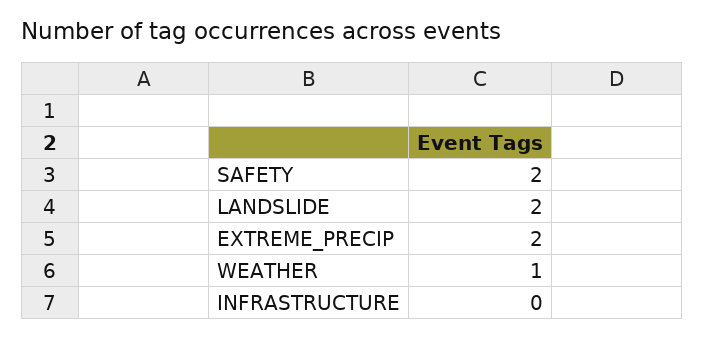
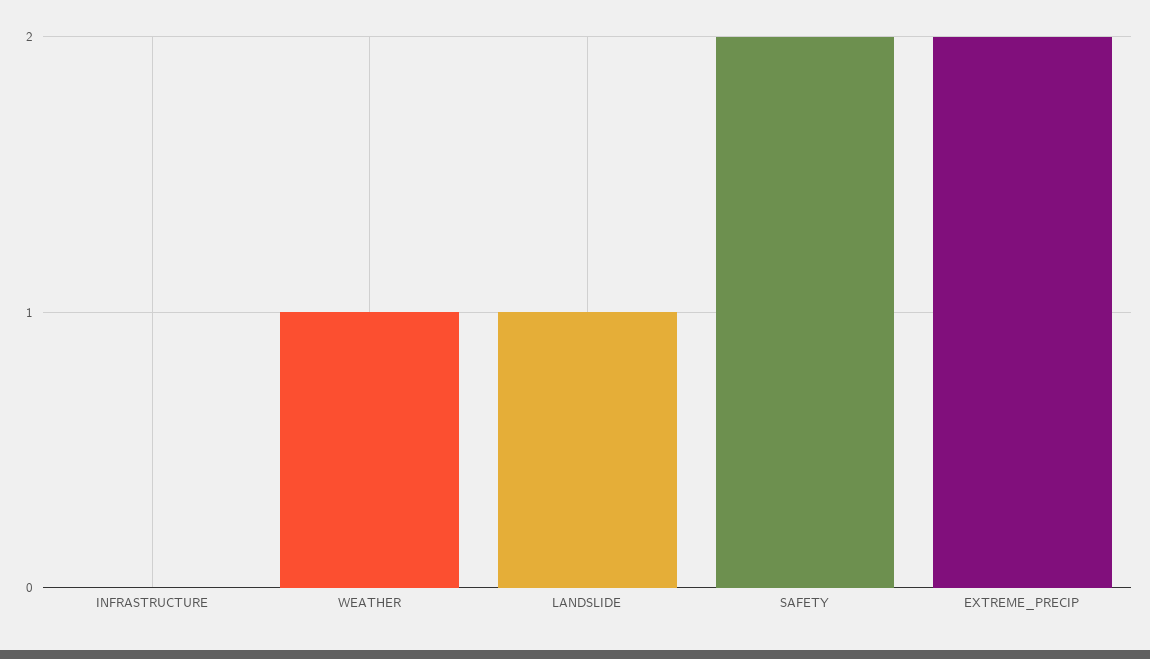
LANDSLIDE: 2 -> 1

